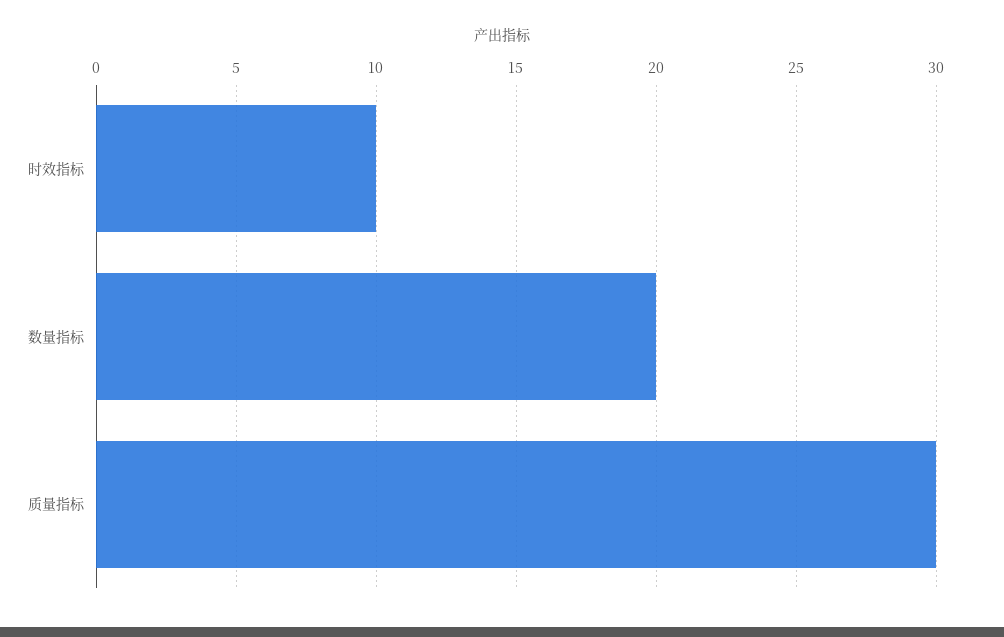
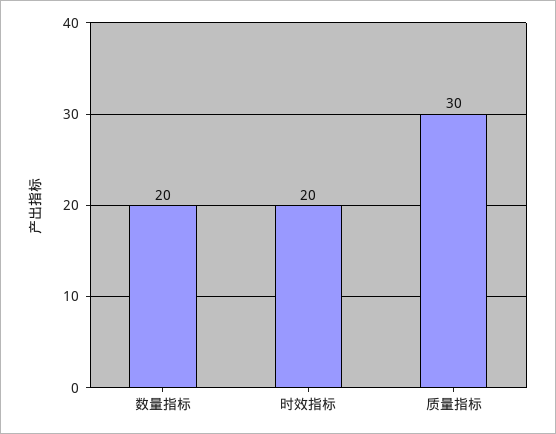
时效指标: 10 -> 20

